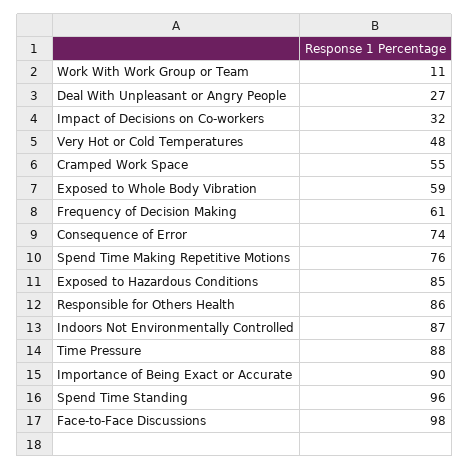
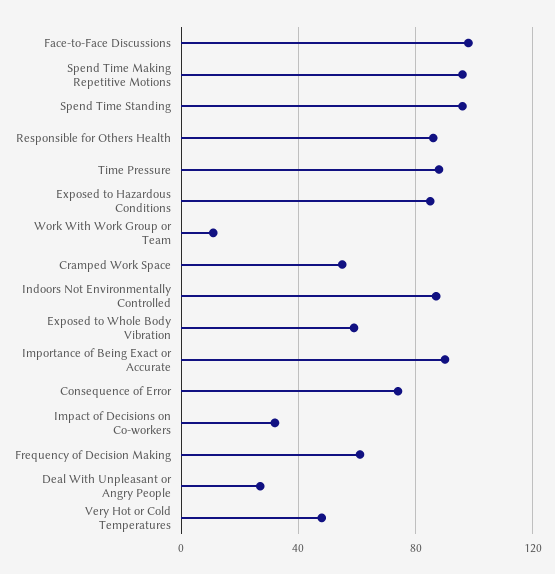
Spend Time Making Repetitive Motions: 76 -> 95

